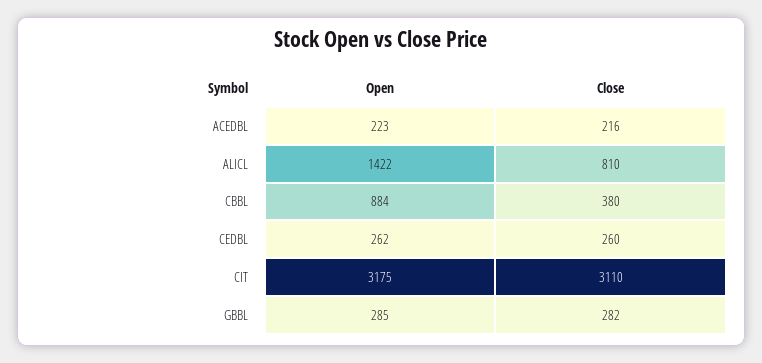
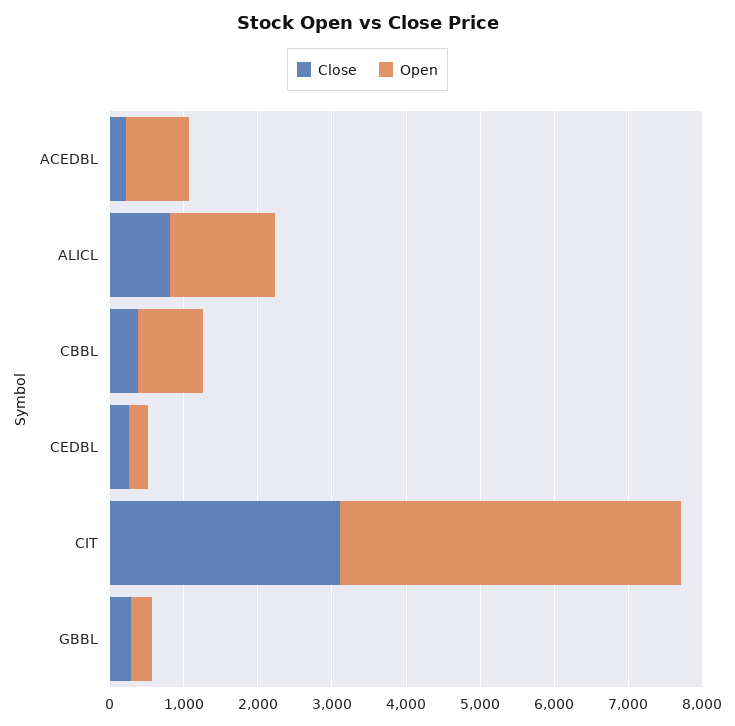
Open, ACEDBL: 223 -> 800
Open, CIT: 3175 -> 4600

